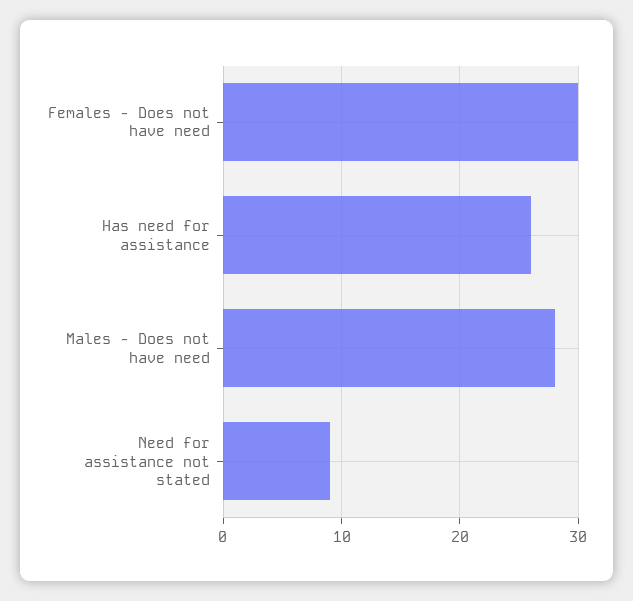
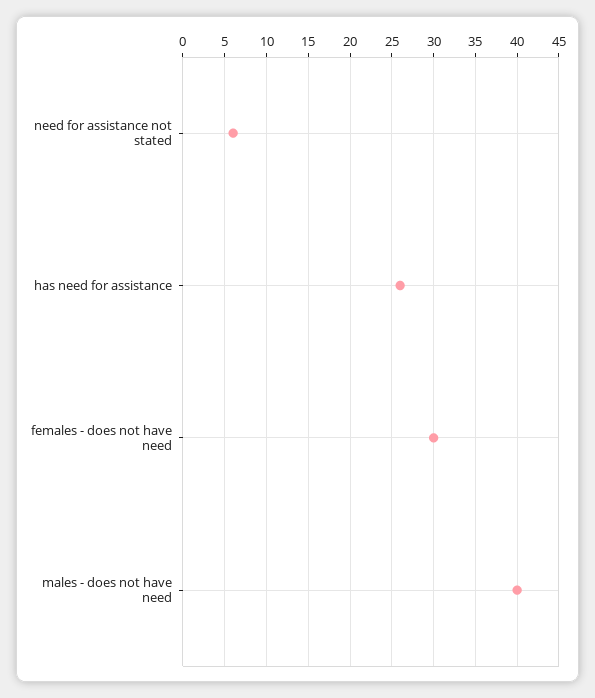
Males - Does not have need: 28 -> 40
Need for assistance not stated: 9 -> 6

